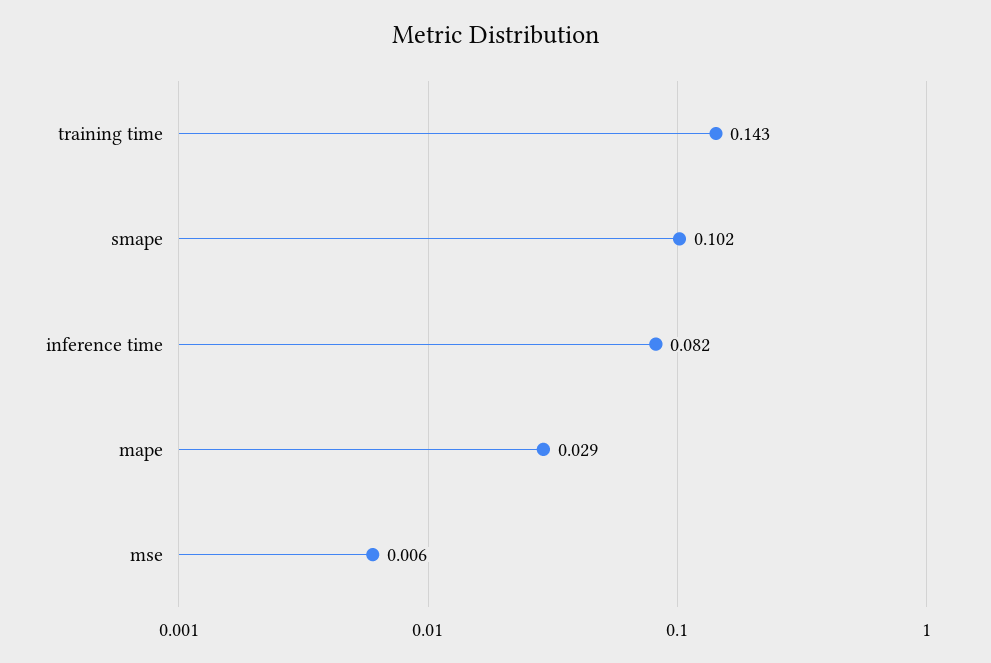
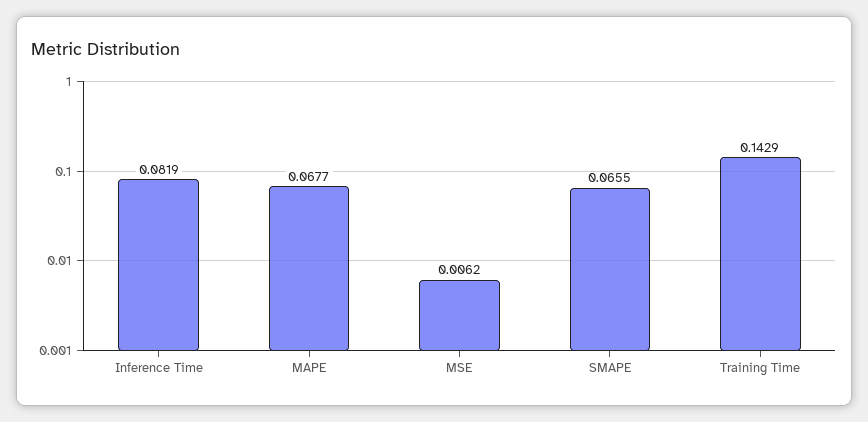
smape: 0.102 -> 0.0655
mape: 0.029 -> 0.0677

